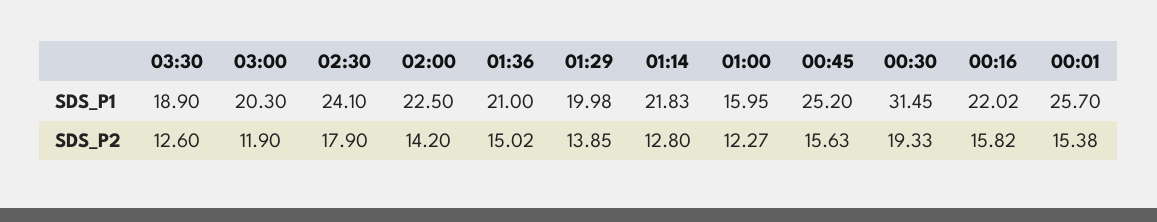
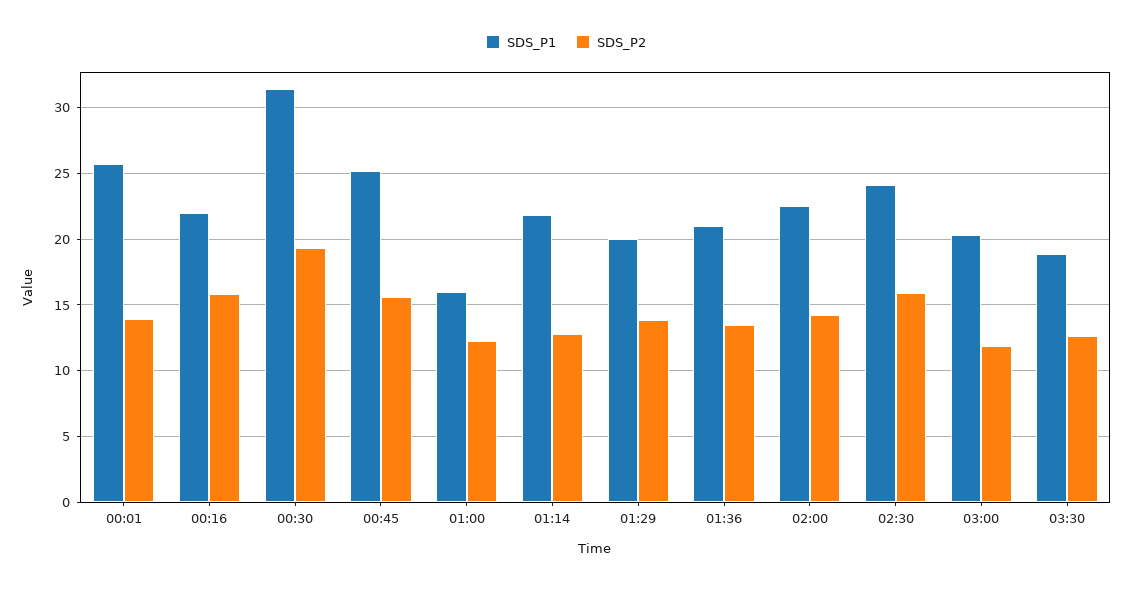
SDS_P2, 02:30: 17.9 -> 16
SDS_P2, 01:36: 15.02 -> 13.5
SDS_P2, 00:01: 15.38 -> 14

